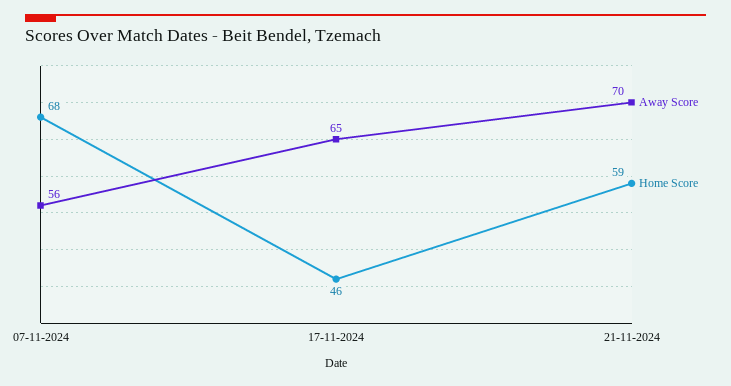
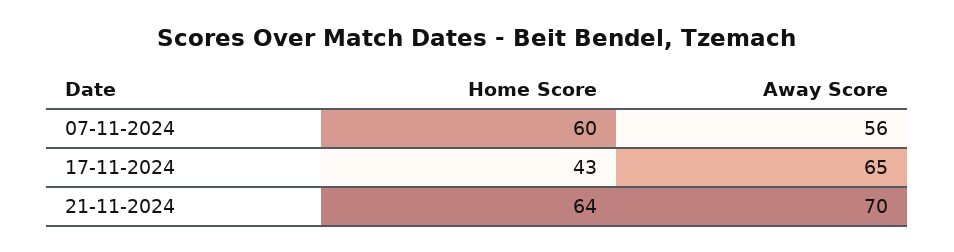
Home Score, 07-11-2024: 68 -> 60
Home Score, 17-11-2024: 46 -> 43
Home Score, 21-11-2024: 59 -> 64

